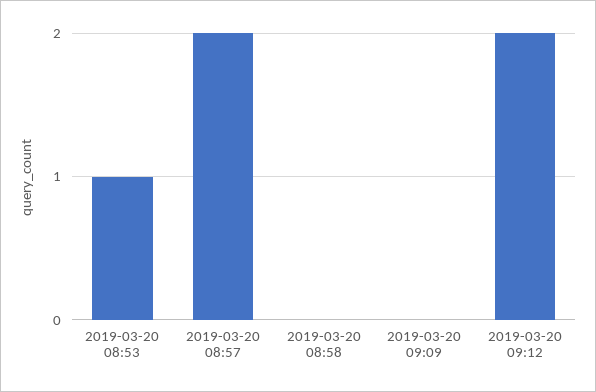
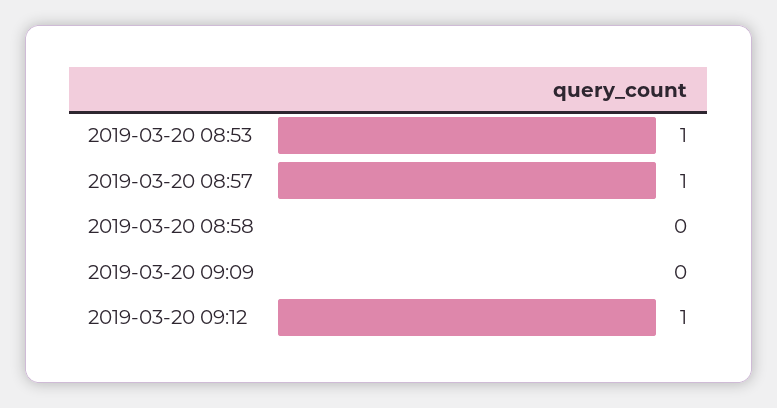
2019-03-20 08:57: 2 -> 1
2019-03-20 09:12: 2 -> 1

